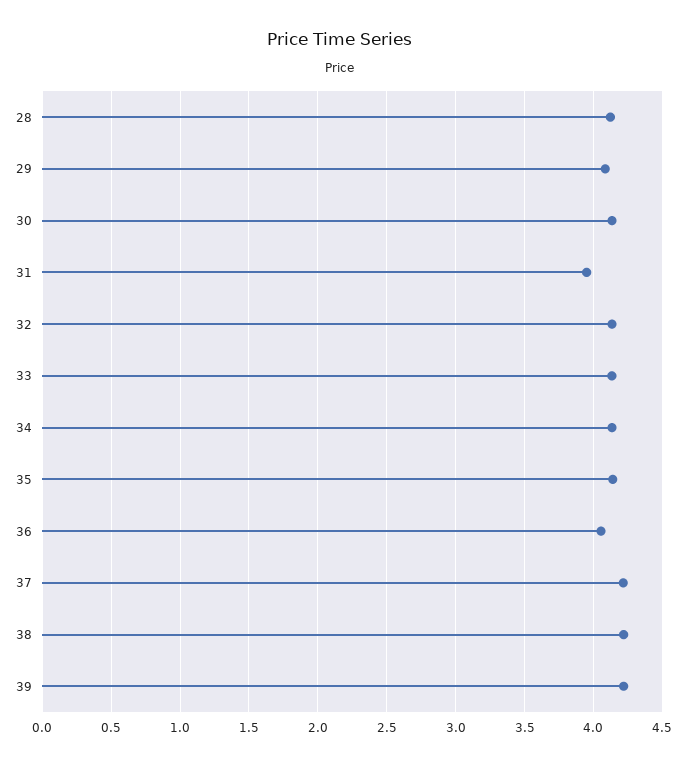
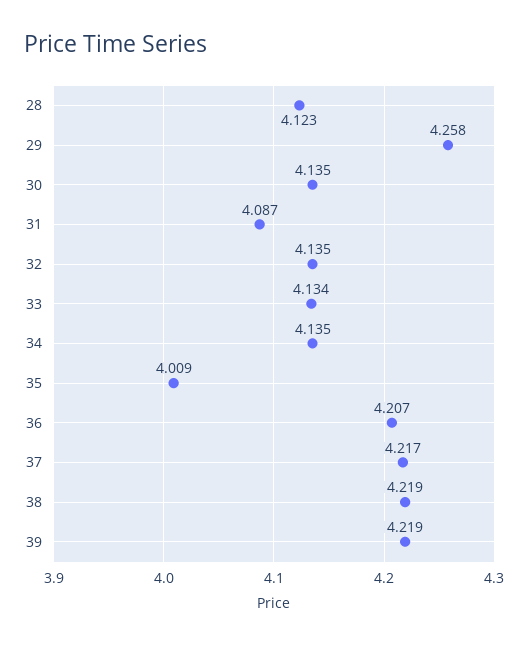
29: 4.1 -> 4.258
31: 3.95 -> 4.087
35: 4.15 -> 4.009
36: 4.05 -> 4.207

